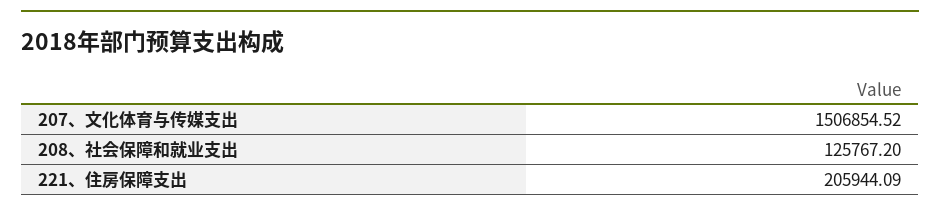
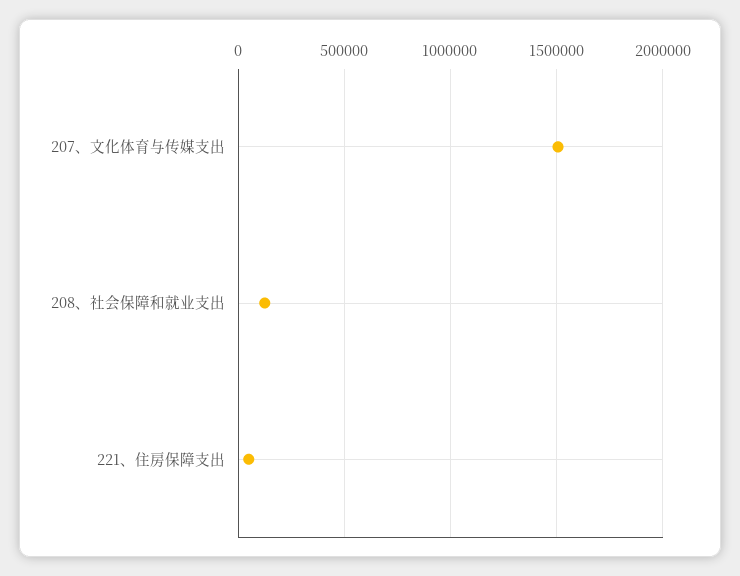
221、住房保障支出: 205944.09 -> 50000

